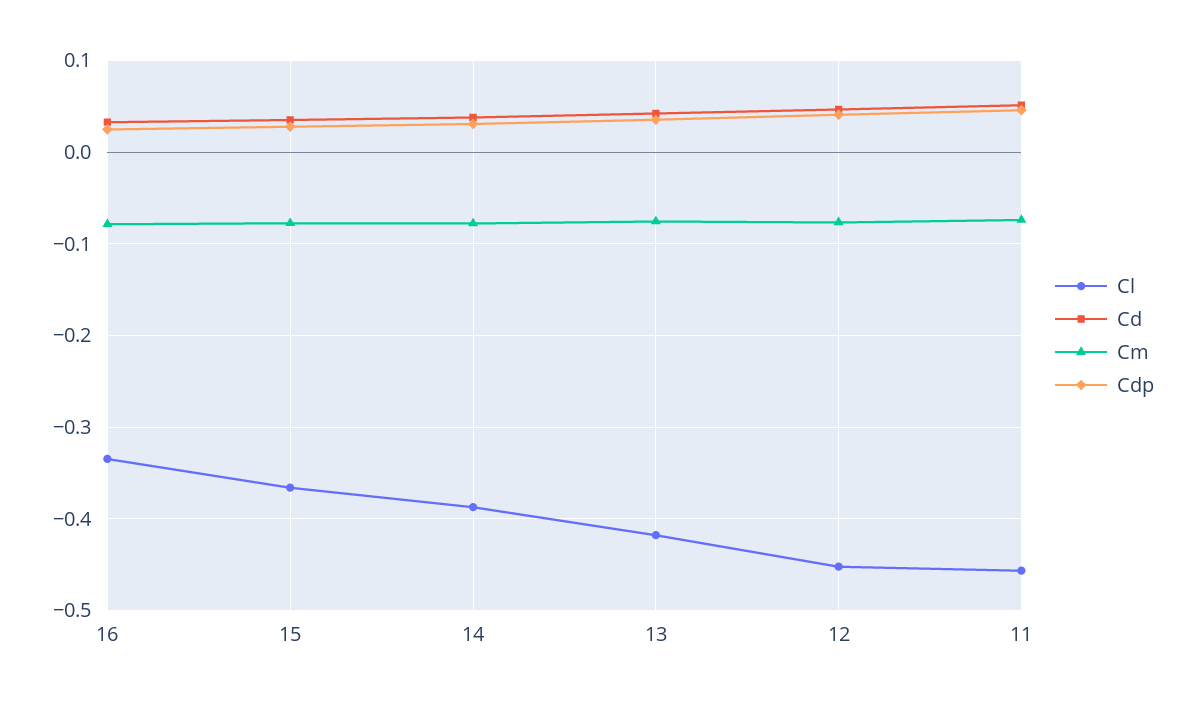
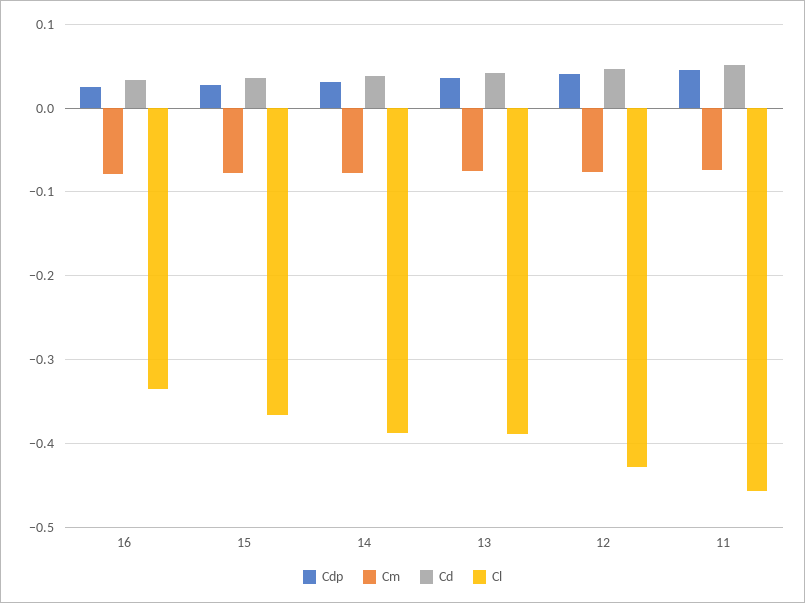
Cl, 13: -0.42 -> -0.39
Cl, 12: -0.45 -> -0.43

